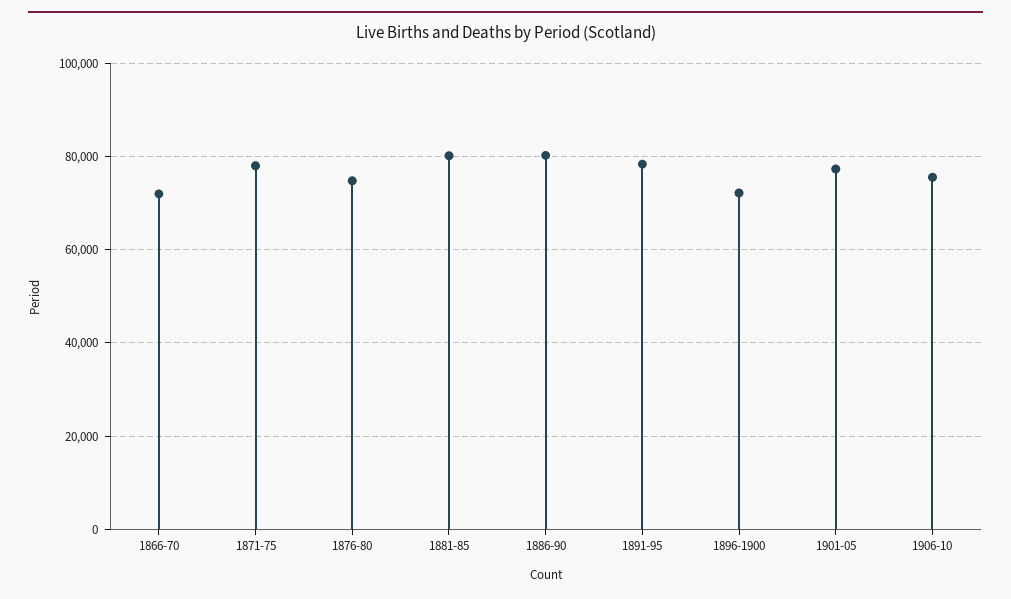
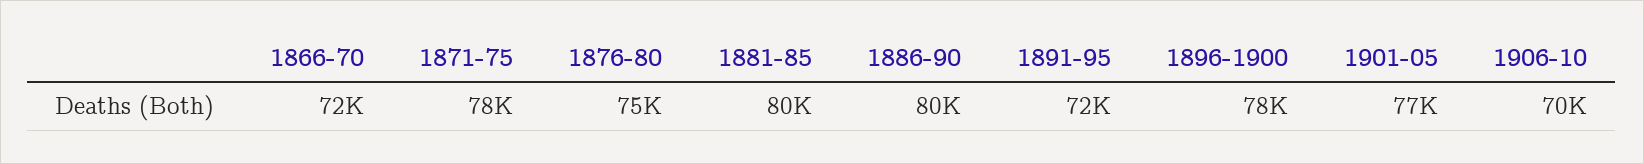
1891-95: 78000 -> 72000
1896-1900: 72000 -> 78000
1906-10: 76000 -> 70000

